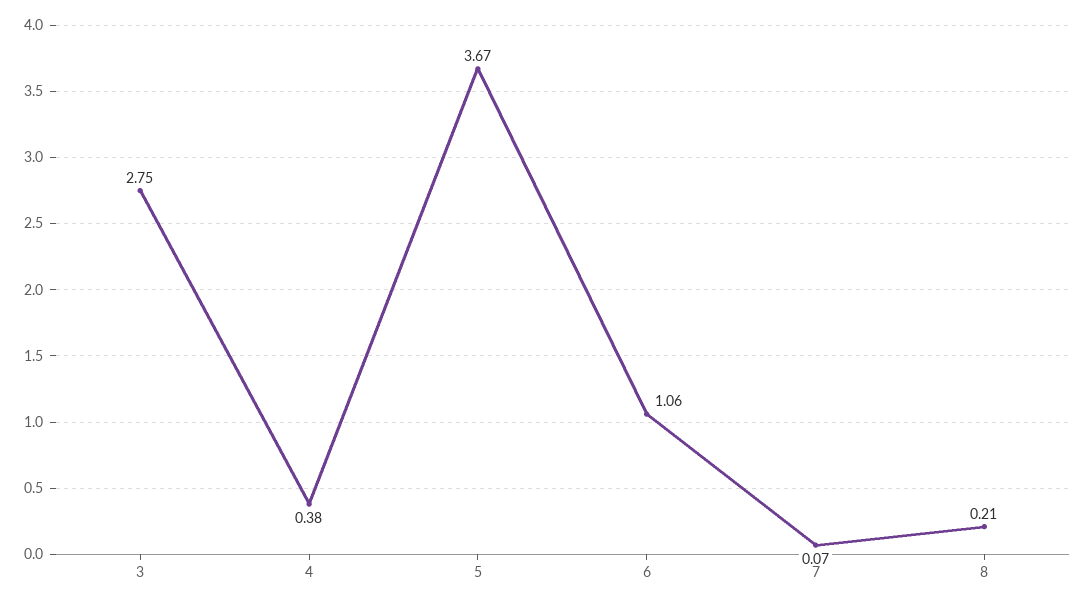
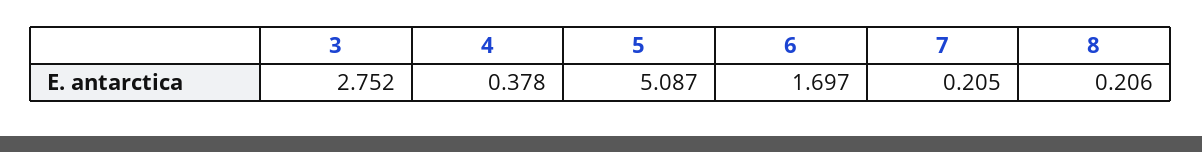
5: 3.67 -> 5.087
6: 1.06 -> 1.697
7: 0.07 -> 0.205

